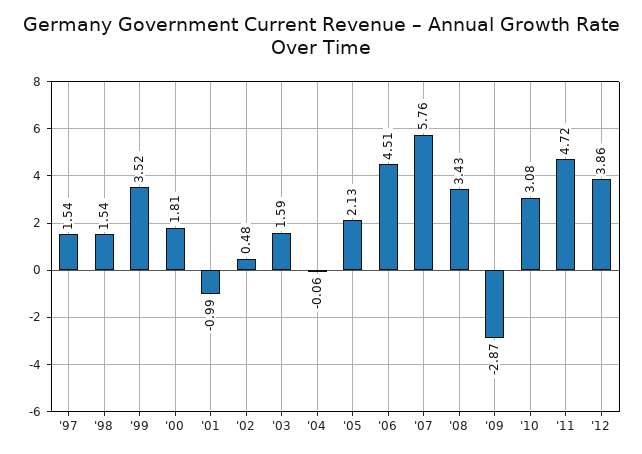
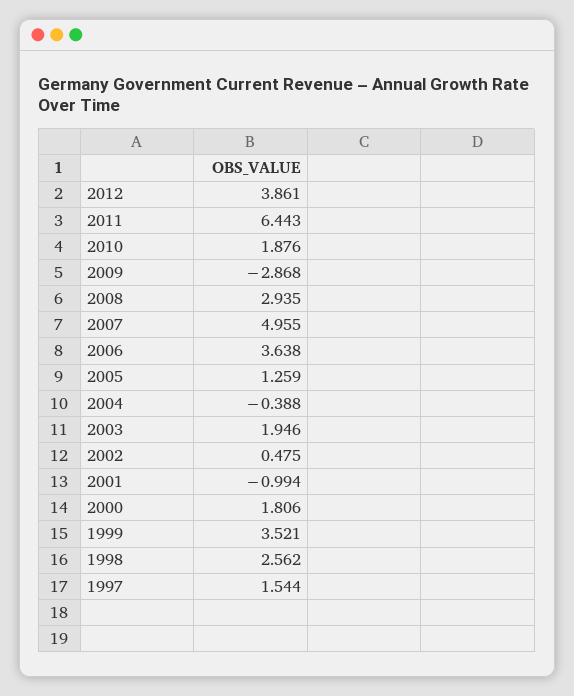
'98: 1.54 -> 2.562
'03: 1.59 -> 1.946
'04: -0.06 -> -0.388
'05: 2.13 -> 1.259
'06: 4.51 -> 3.638
'07: 5.76 -> 4.955
'08: 3.43 -> 2.935
'10: 3.08 -> 1.876
'11: 4.72 -> 6.443

